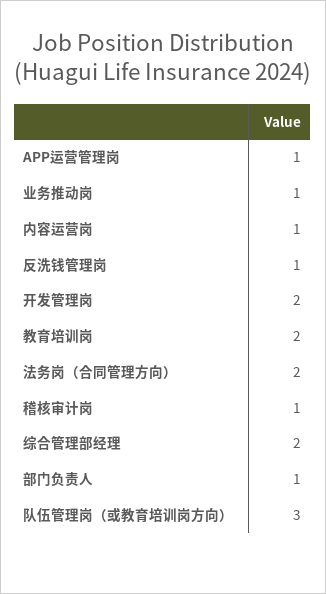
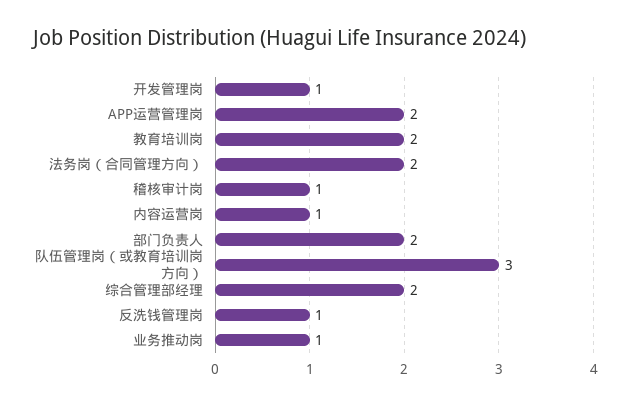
APP运营管理岗: 1 -> 2
开发管理岗: 2 -> 1
部门负责人: 1 -> 2

